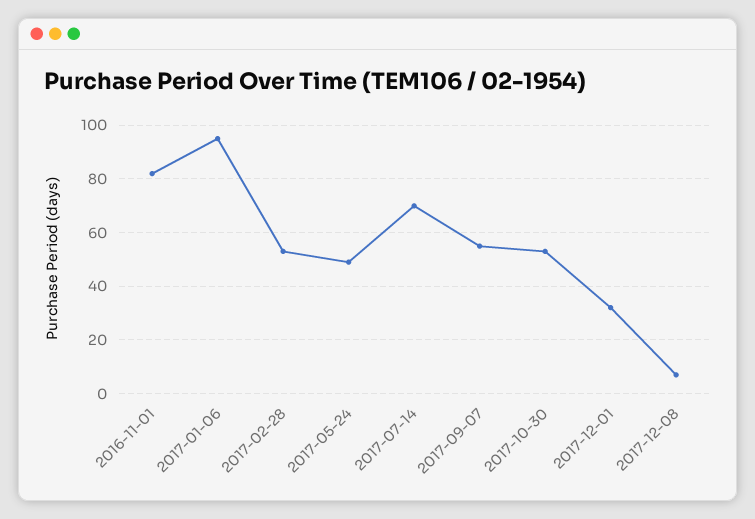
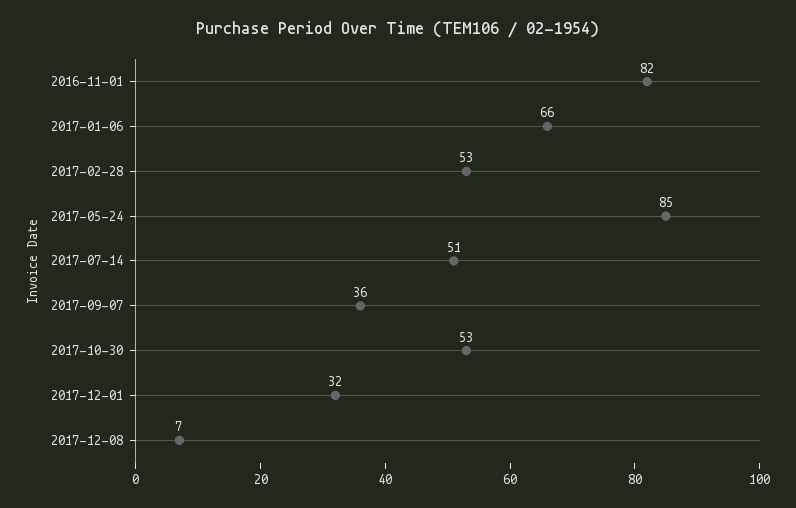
2017-01-06: 95 -> 66
2017-05-24: 50 -> 85
2017-07-14: 70 -> 51
2017-09-07: 55 -> 36

